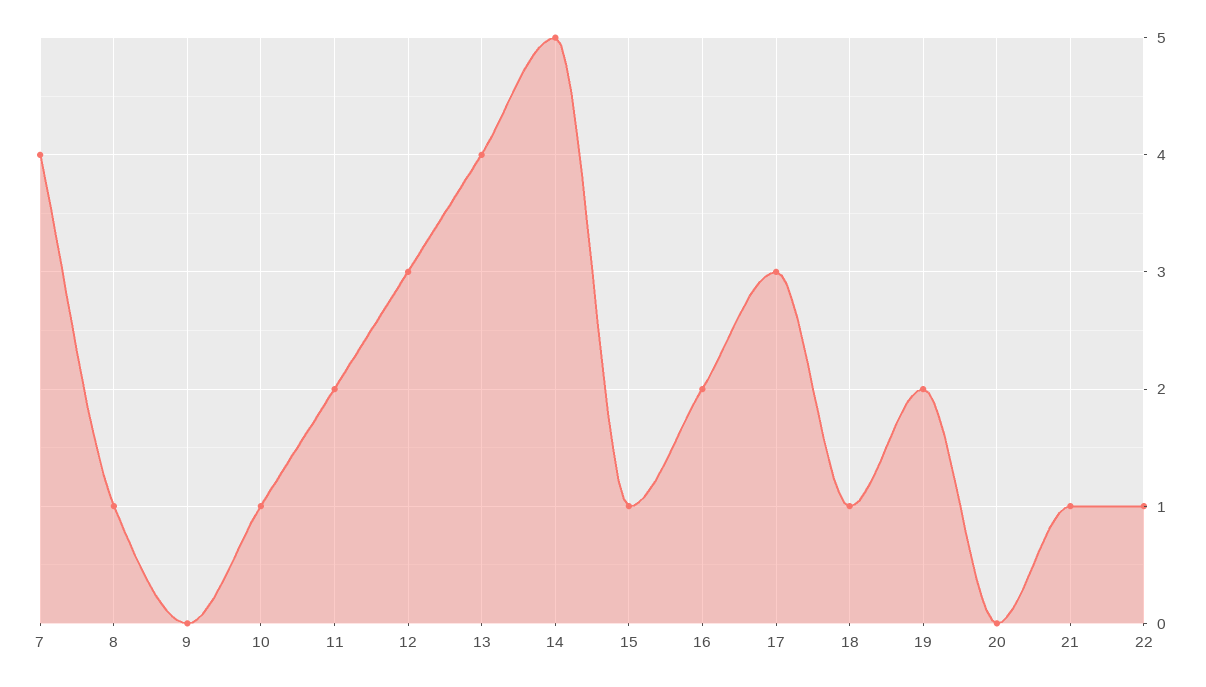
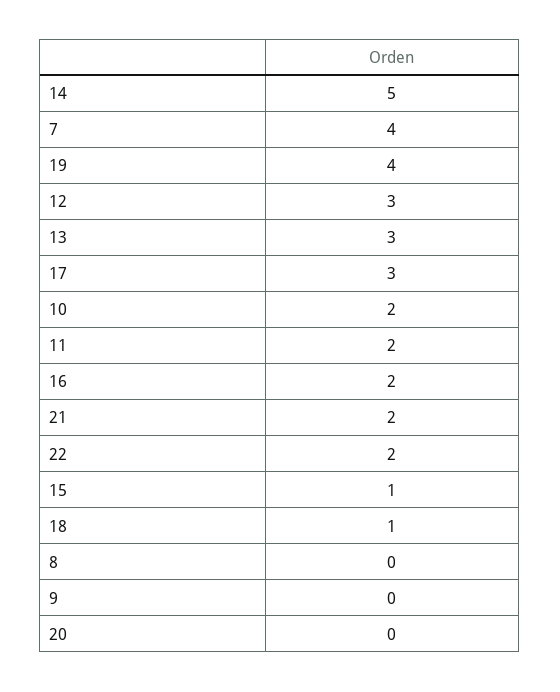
8: 1 -> 0
10: 1 -> 2
13: 4 -> 3
19: 2 -> 4
21: 1 -> 2
22: 1 -> 2

